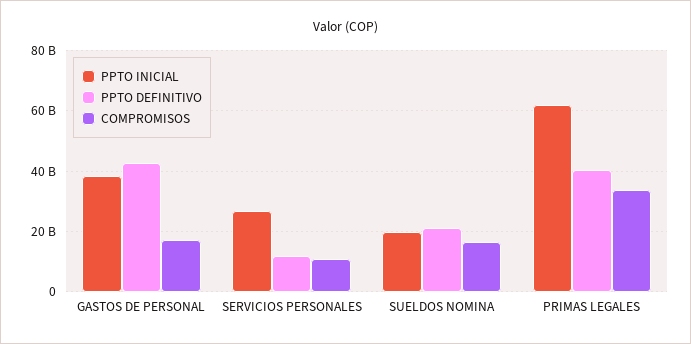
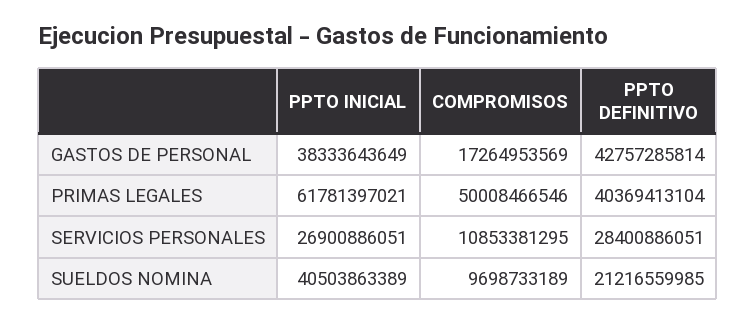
PPTO DEFINITIVO, SERVICIOS PERSONALES: 12000000000 -> 28400886051
PPTO INICIAL, SUELDOS NOMINA: 20000000000 -> 40503863389
COMPROMISOS, SUELDOS NOMINA: 16000000000 -> 9698733189
COMPROMISOS, PRIMAS LEGALES: 34000000000 -> 50008466546

